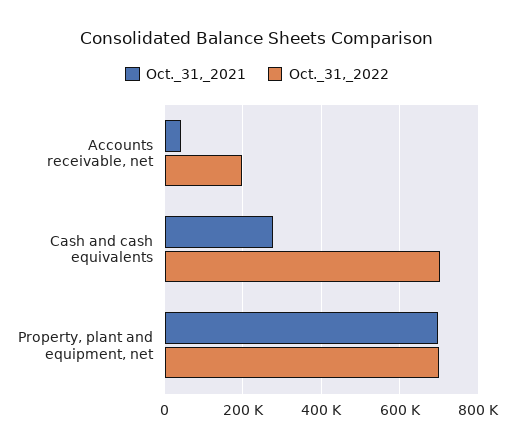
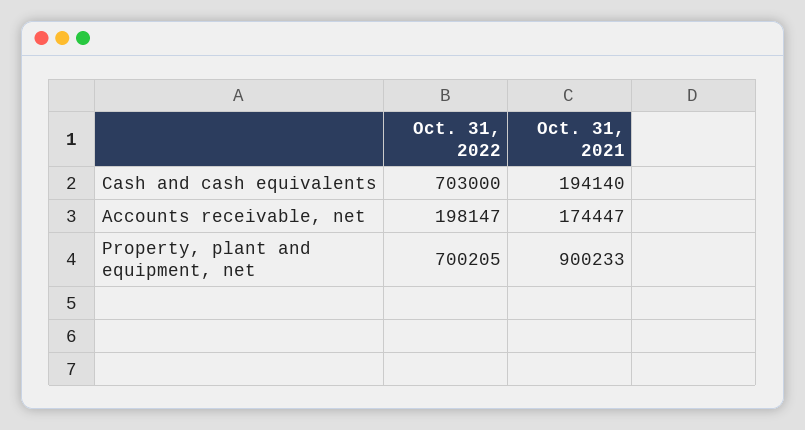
Oct._31,_2021, Accounts receivable, net: 40000 -> 174447
Oct._31,_2021, Cash and cash equivalents: 280000 -> 194140
Oct._31,_2021, Property, plant and equipment, net: 700000 -> 900233

